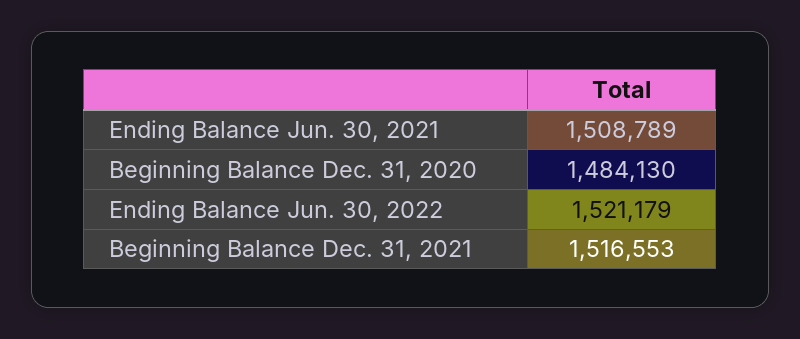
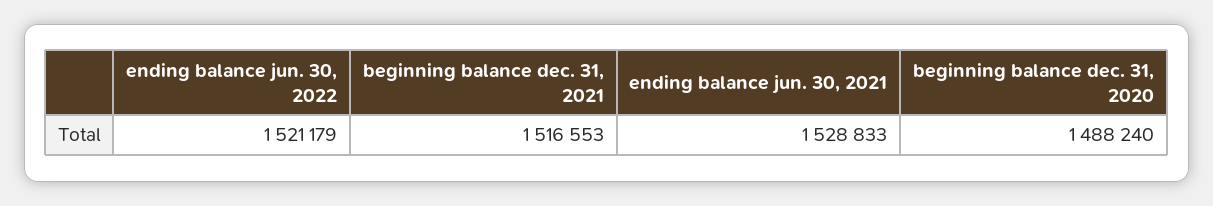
Ending Balance Jun. 30, 2021: 1508789 -> 1528833
Beginning Balance Dec. 31, 2020: 1484130 -> 1488240

